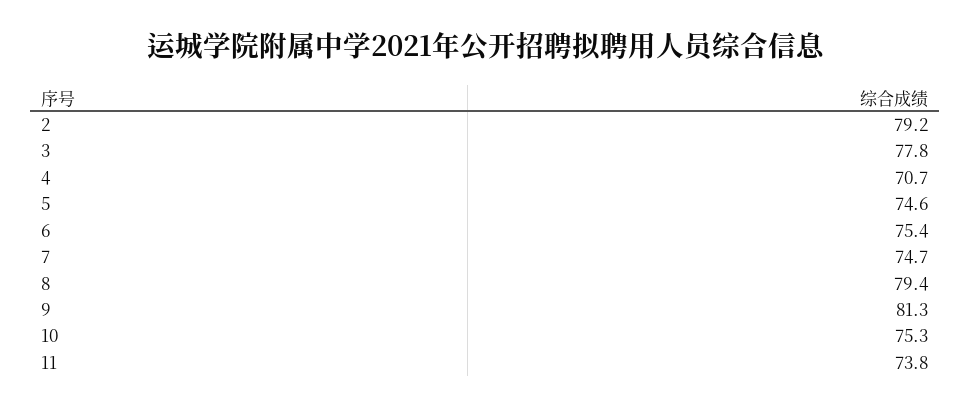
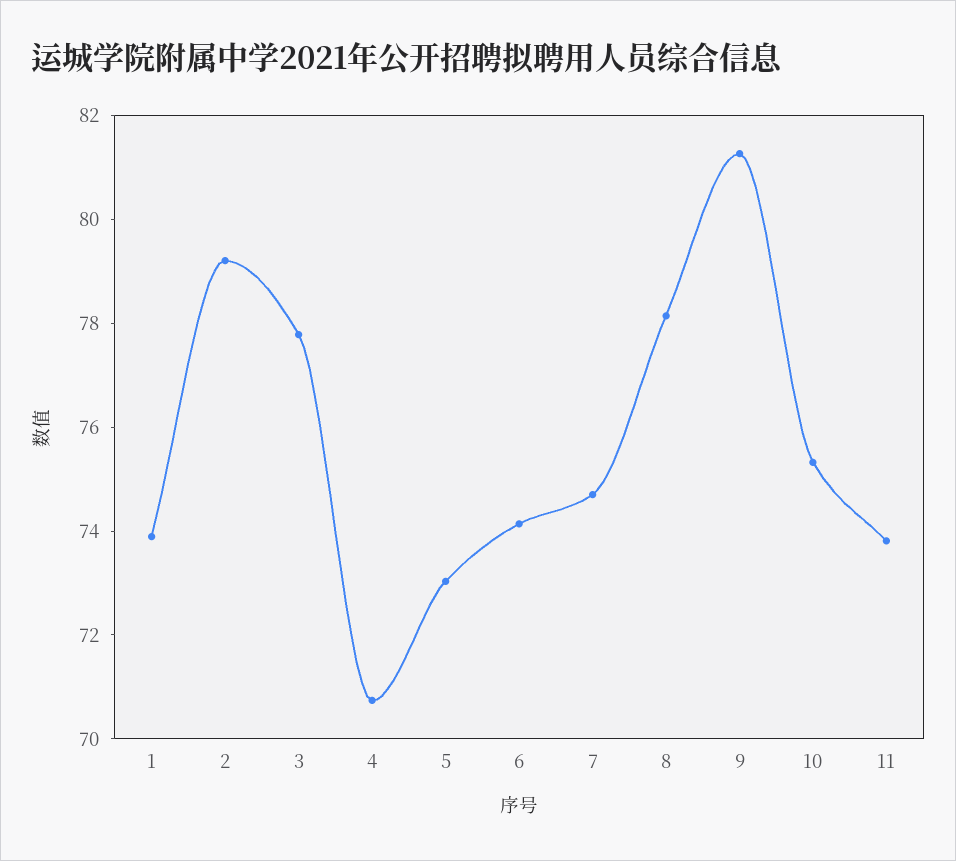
5: 74.6 -> 73
6: 75.4 -> 74
8: 79.4 -> 78
1: none -> 74

